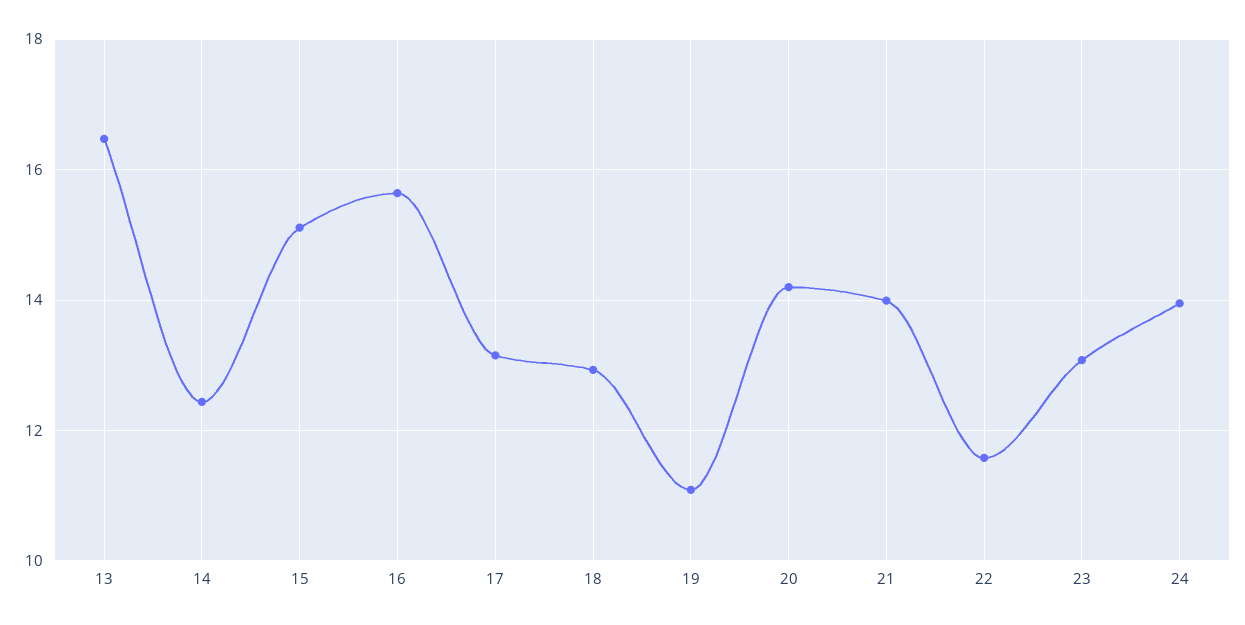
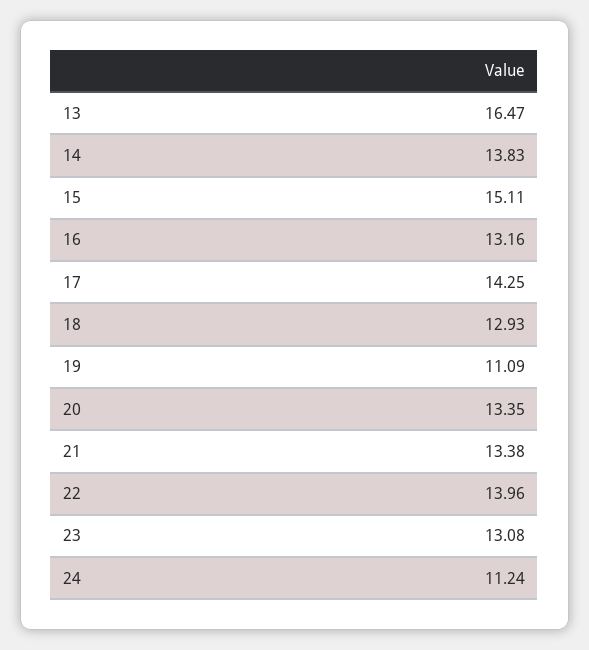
14: 12.4 -> 13.83
16: 15.6 -> 13.16
17: 13.2 -> 14.25
20: 14.2 -> 13.35
21: 14 -> 13.38
22: 11.6 -> 13.96
24: 14 -> 11.24

